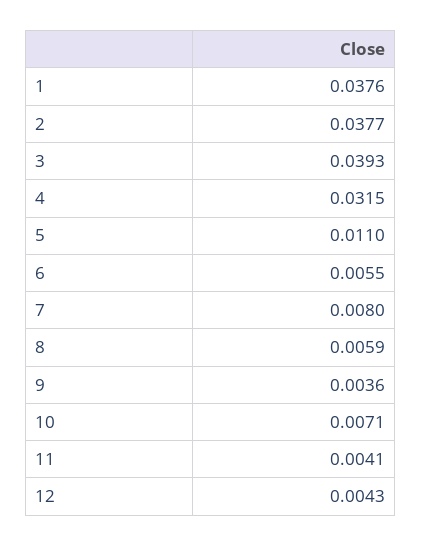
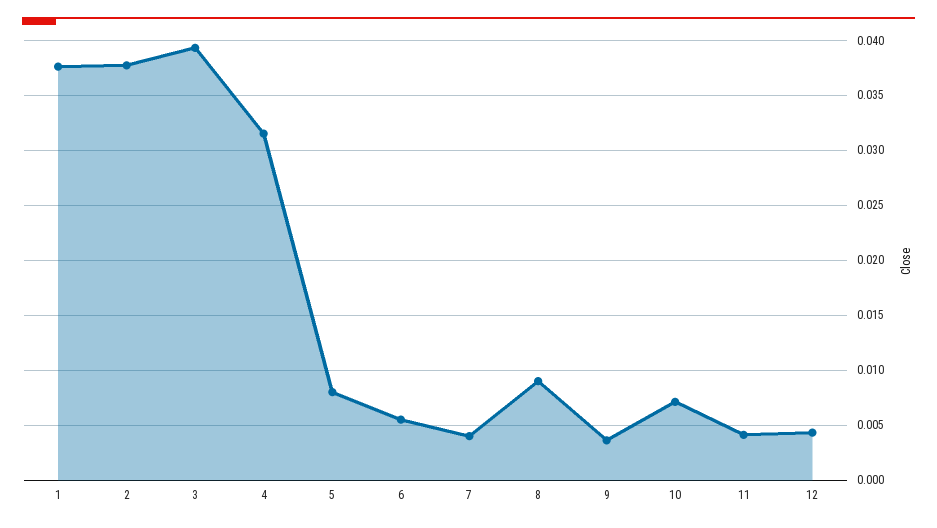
5: 0.011 -> 0.008
7: 0.008 -> 0.004
8: 0.0059 -> 0.009

